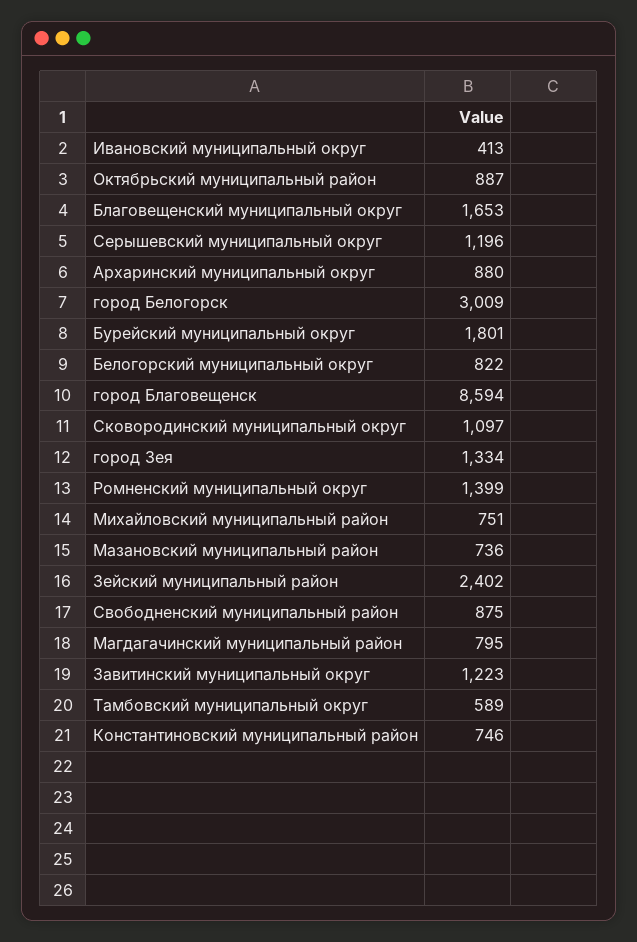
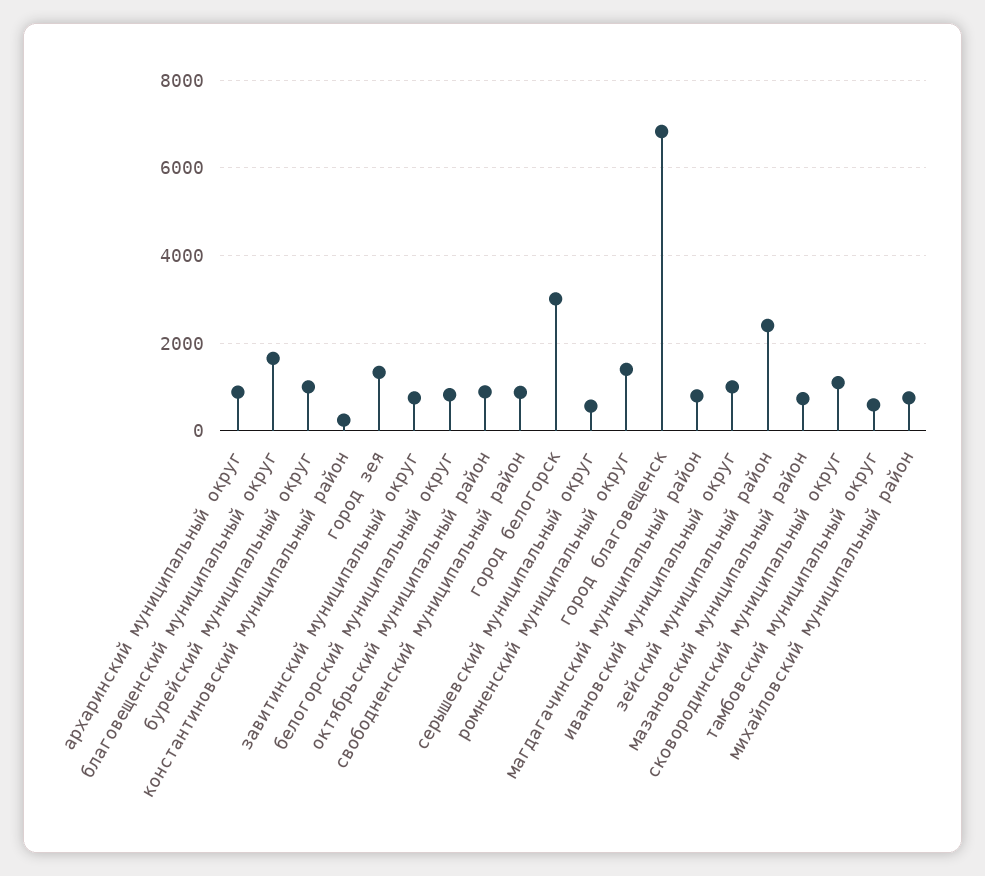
Ивановский муниципальный округ: 413 -> 1000
Серышевский муниципальный округ: 1196 -> 600
Бурейский муниципальный округ: 1801 -> 1000
город Благовещенск: 8594 -> 6800
Завитинский муниципальный округ: 1223 -> 800
Константиновский муниципальный район: 746 -> 200

